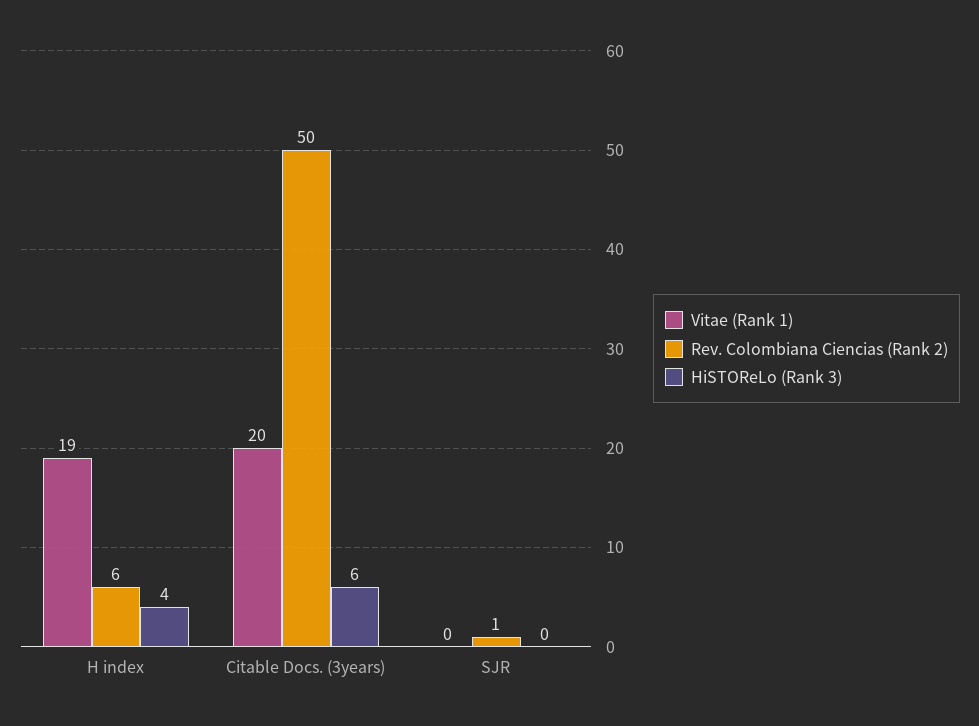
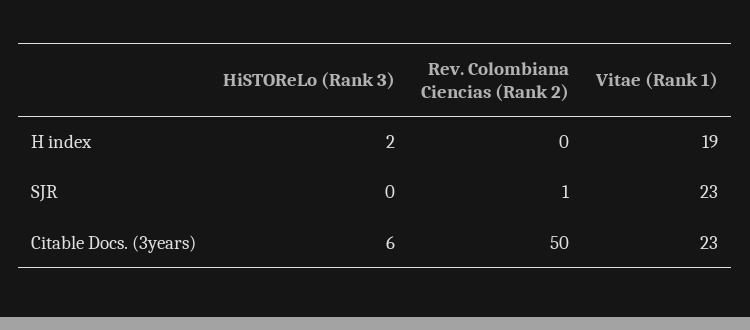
Rev. Colombiana Ciencias (Rank 2), H index: 6 -> 0
HiSTOReLo (Rank 3), H index: 4 -> 2
Vitae (Rank 1), Citable Docs. (3years): 20 -> 23
Vitae (Rank 1), SJR: 0 -> 23

